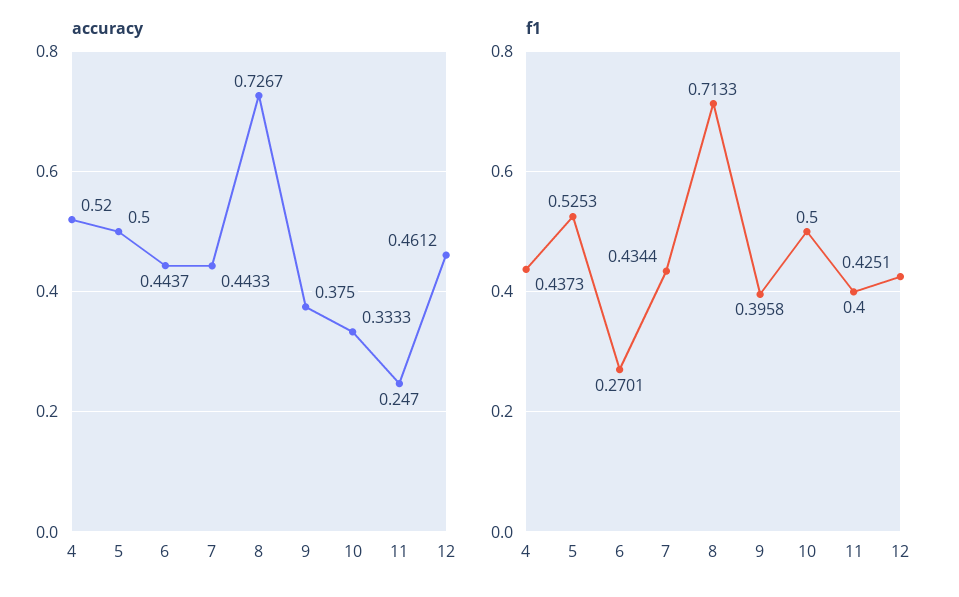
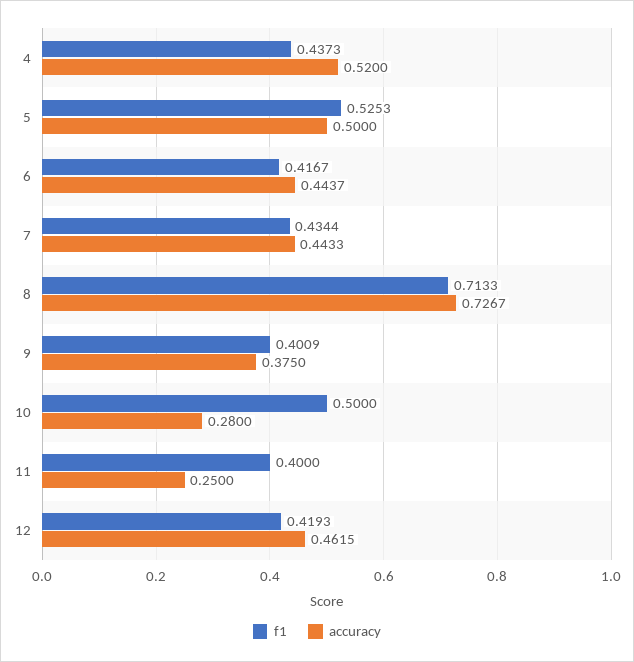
accuracy, 10: 0.3333 -> 0.28
accuracy, 11: 0.247 -> 0.25
accuracy, 12: 0.4612 -> 0.4615
f1, 6: 0.2701 -> 0.4167
f1, 9: 0.3958 -> 0.4009
f1, 12: 0.4251 -> 0.4193

